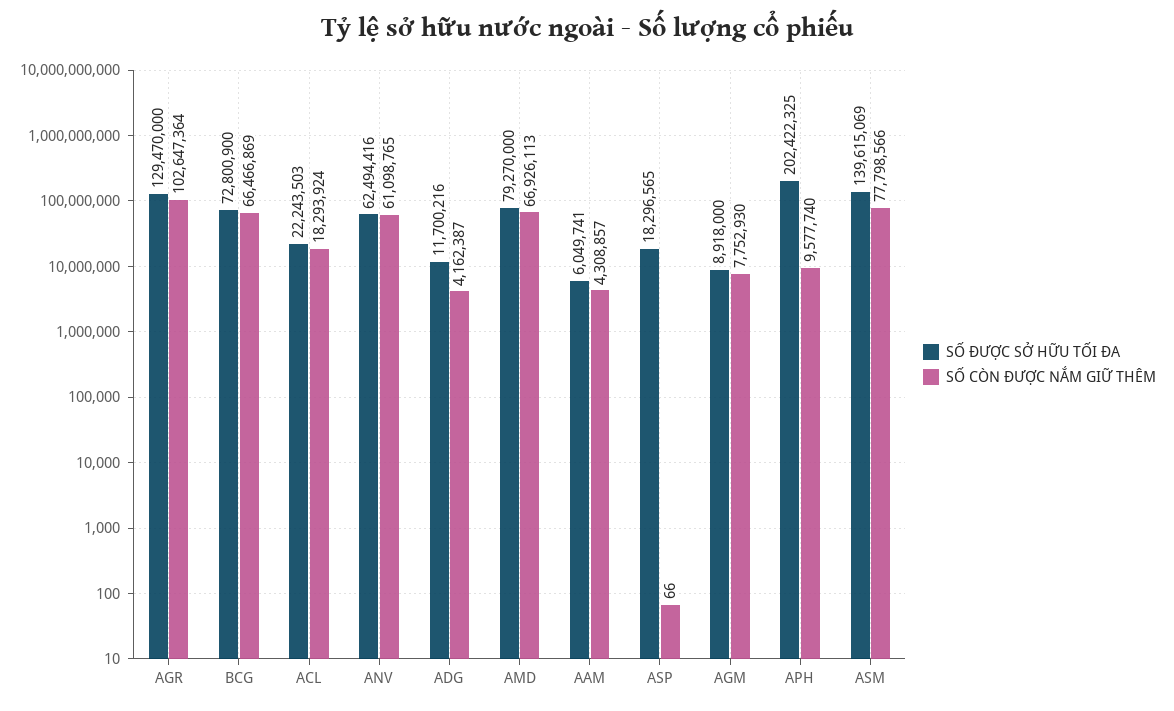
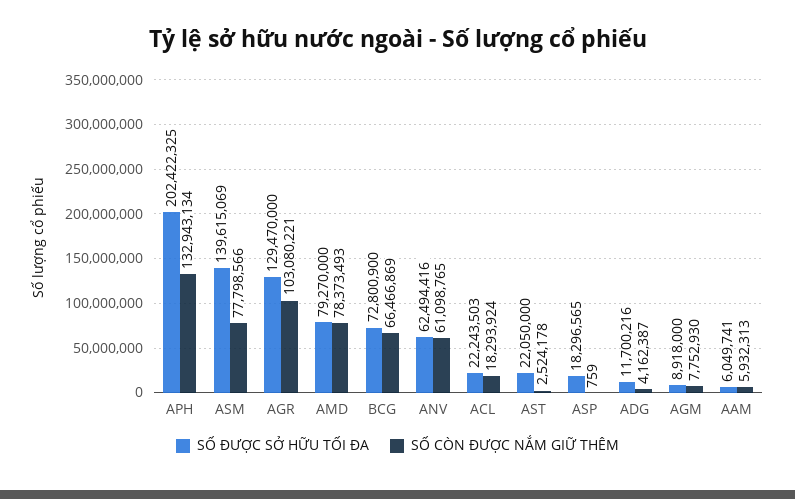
SỐ CÒN ĐƯỢC NẮM GIỮ THÊM, AGR: 102647364 -> 103080221
SỐ CÒN ĐƯỢC NẮM GIỮ THÊM, AMD: 66926113 -> 78373493
SỐ CÒN ĐƯỢC NẮM GIỮ THÊM, AAM: 4308857 -> 5932313
SỐ CÒN ĐƯỢC NẮM GIỮ THÊM, ASP: 66 -> 759
SỐ CÒN ĐƯỢC NẮM GIỮ THÊM, APH: 9577740 -> 132943134
SỐ ĐƯỢC SỞ HỮU TỐI ĐA, AST: none -> 22050000
SỐ CÒN ĐƯỢC NẮM GIỮ THÊM, AST: none -> 2524178

